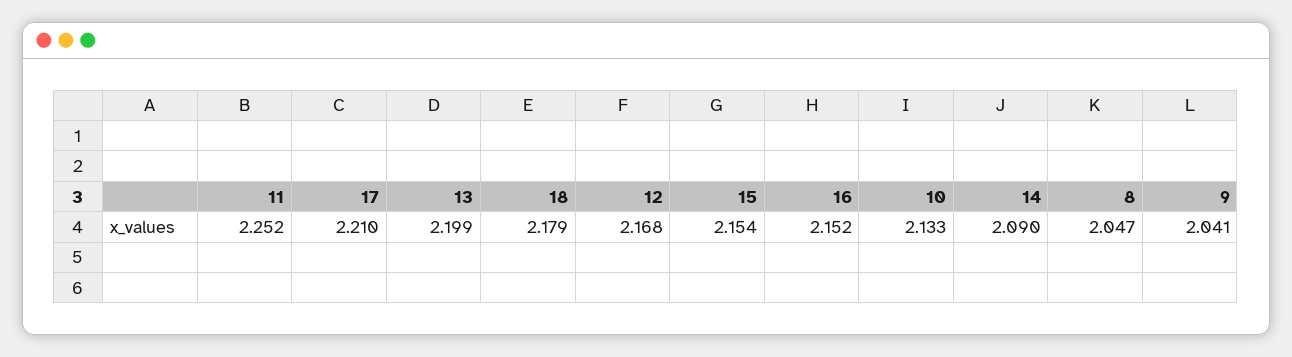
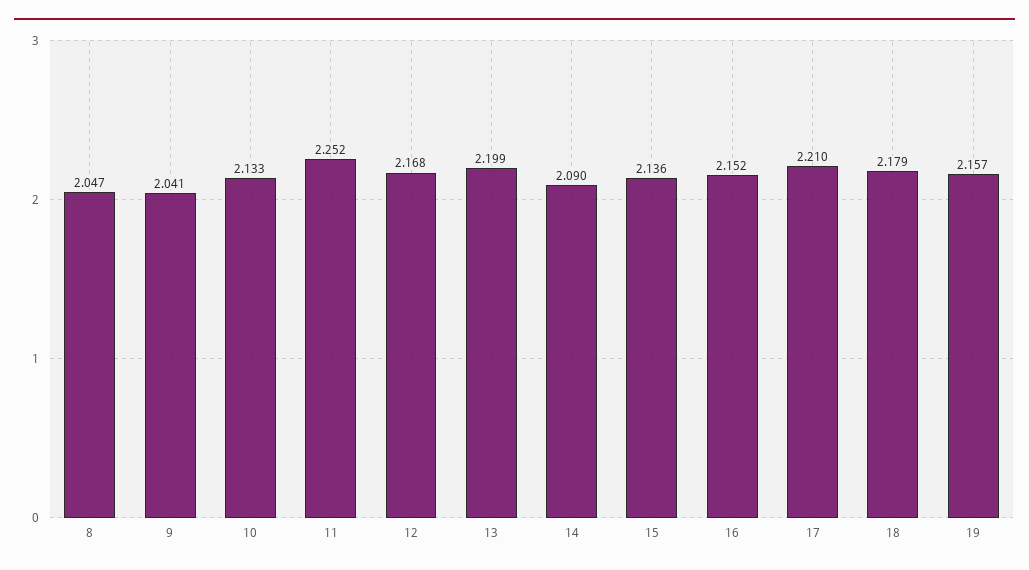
15: 2.154 -> 2.136
19: none -> 2.157

